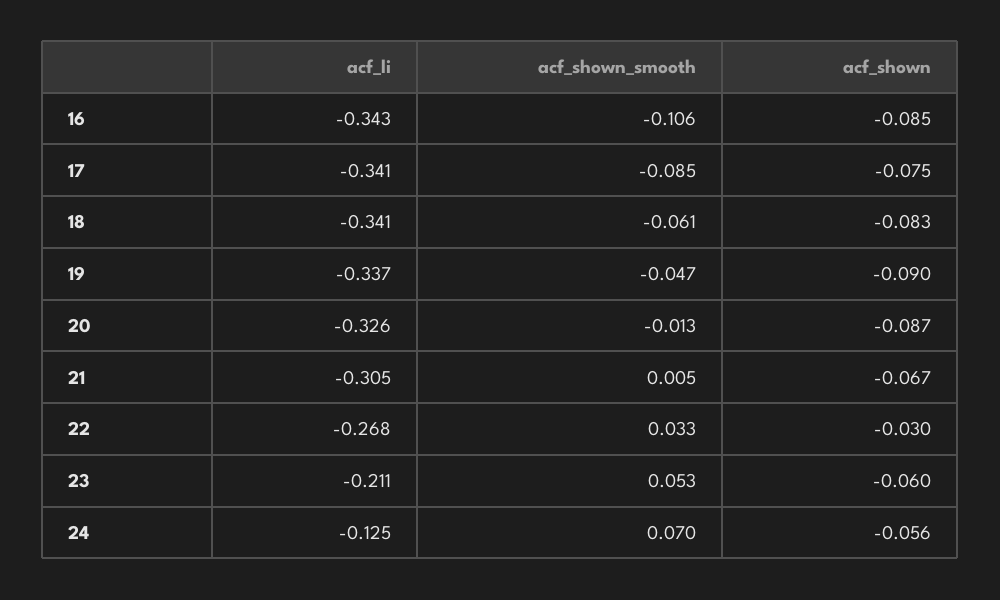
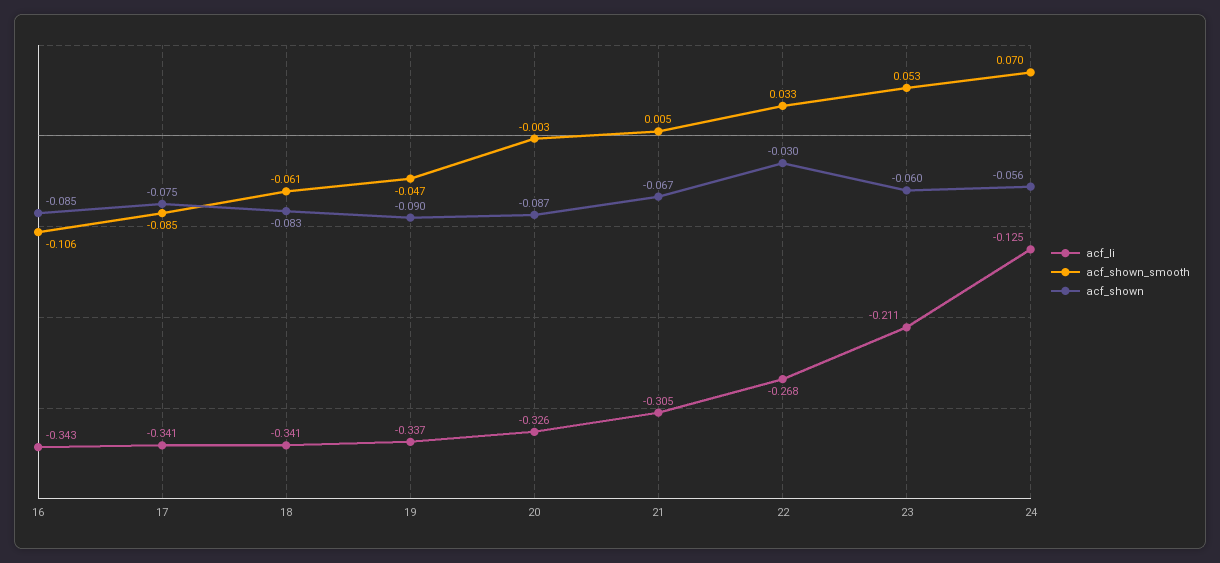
acf_shown_smooth, 20: -0.013 -> -0.003

